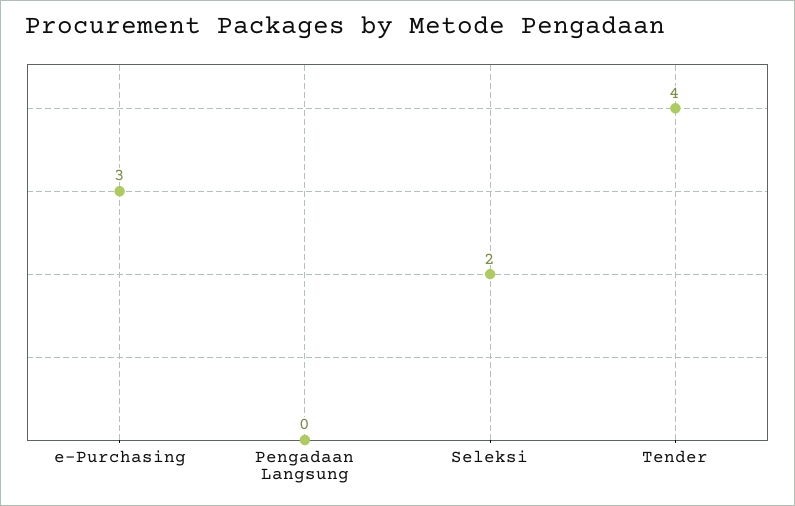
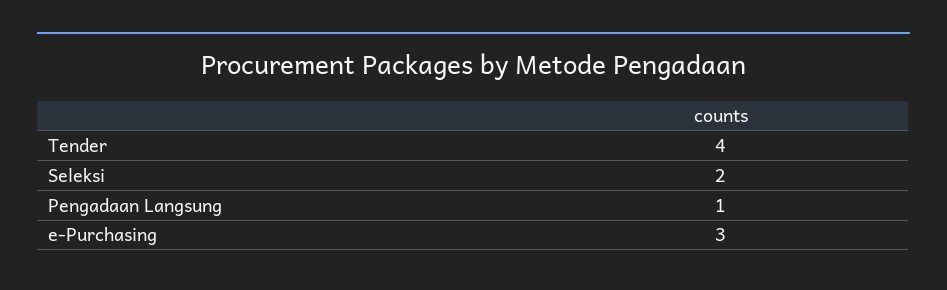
Pengadaan Langsung: 0 -> 1

